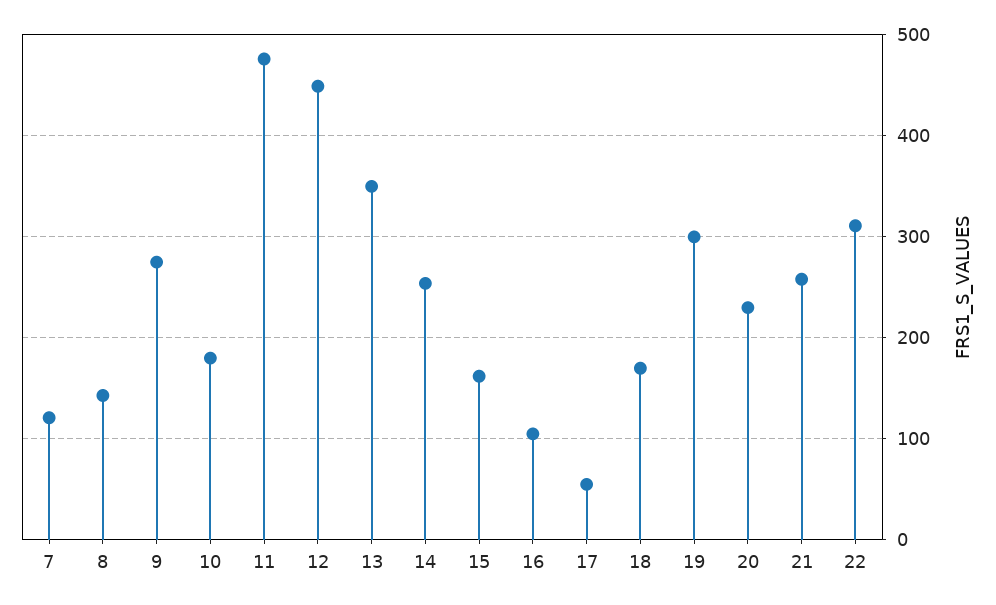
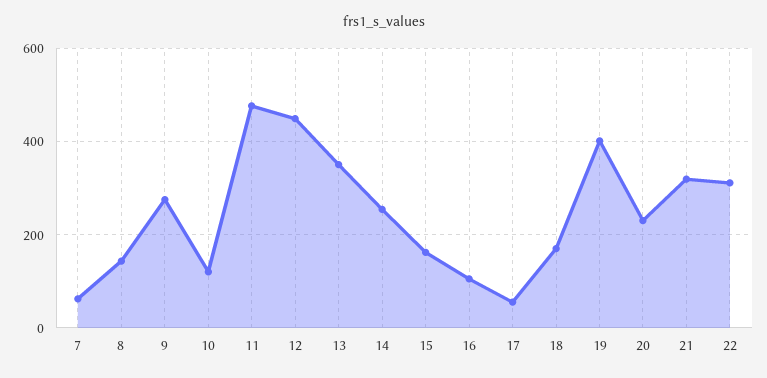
7: 120 -> 60
10: 180 -> 120
19: 300 -> 400
21: 260 -> 320

